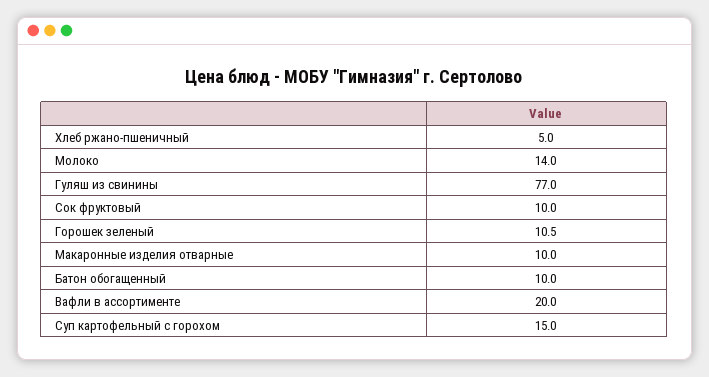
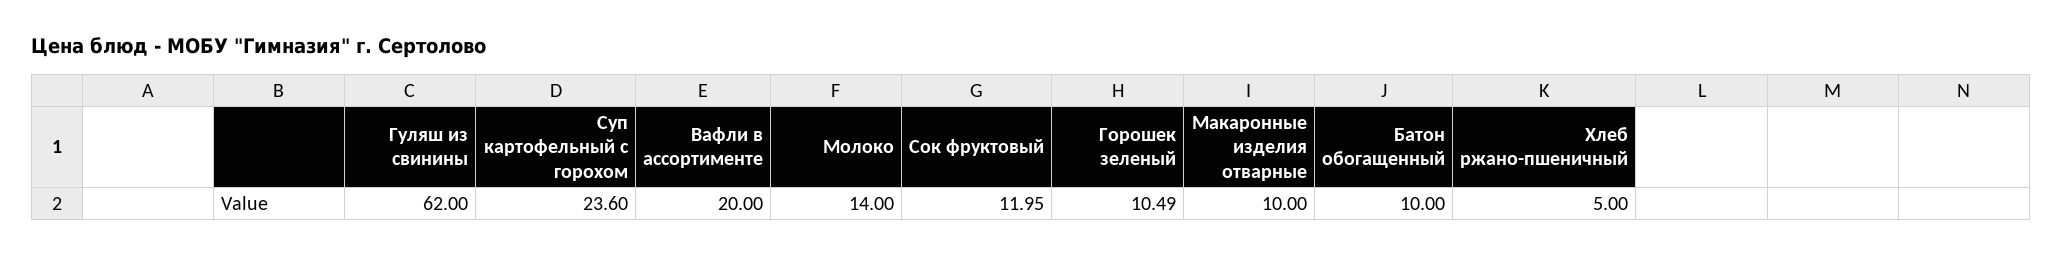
Гуляш из свинины: 77 -> 62
Сок фруктовый: 10 -> 11.95
Суп картофельный с горохом: 15 -> 23.6

